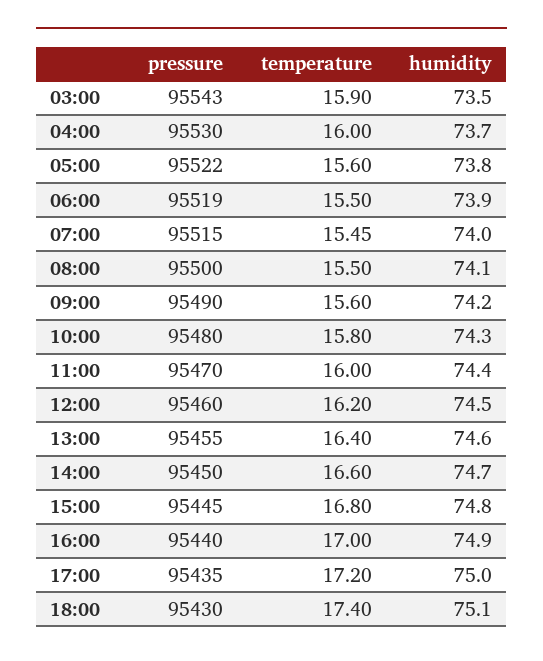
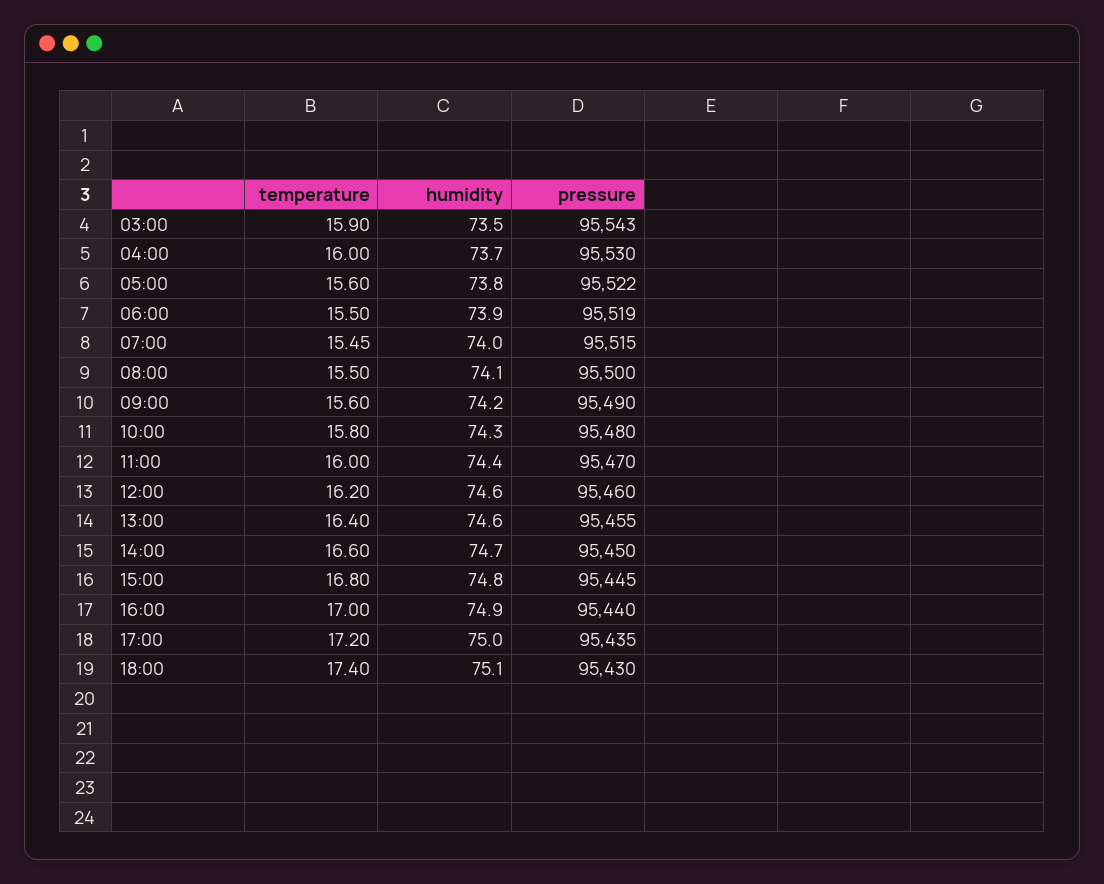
humidity, 12:00: 74.5 -> 74.6

